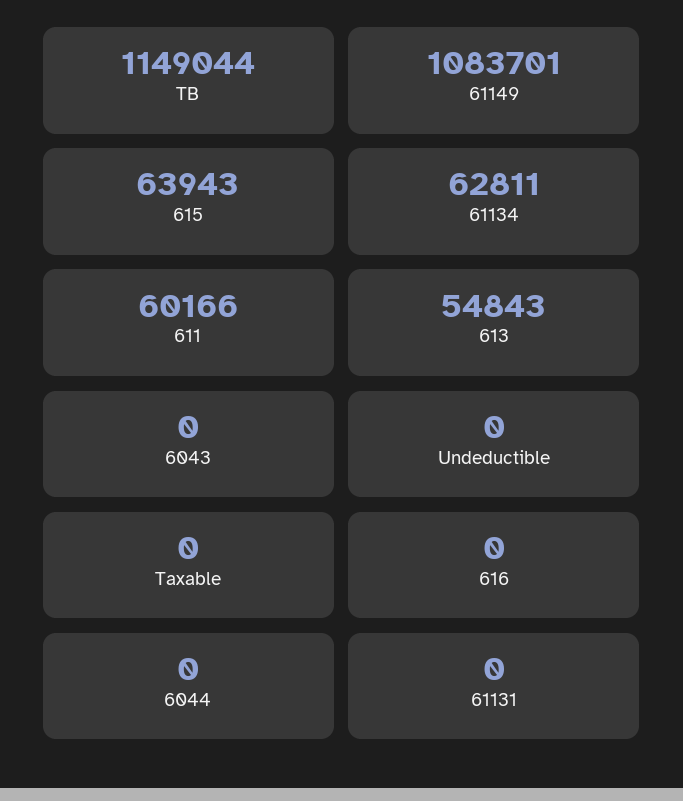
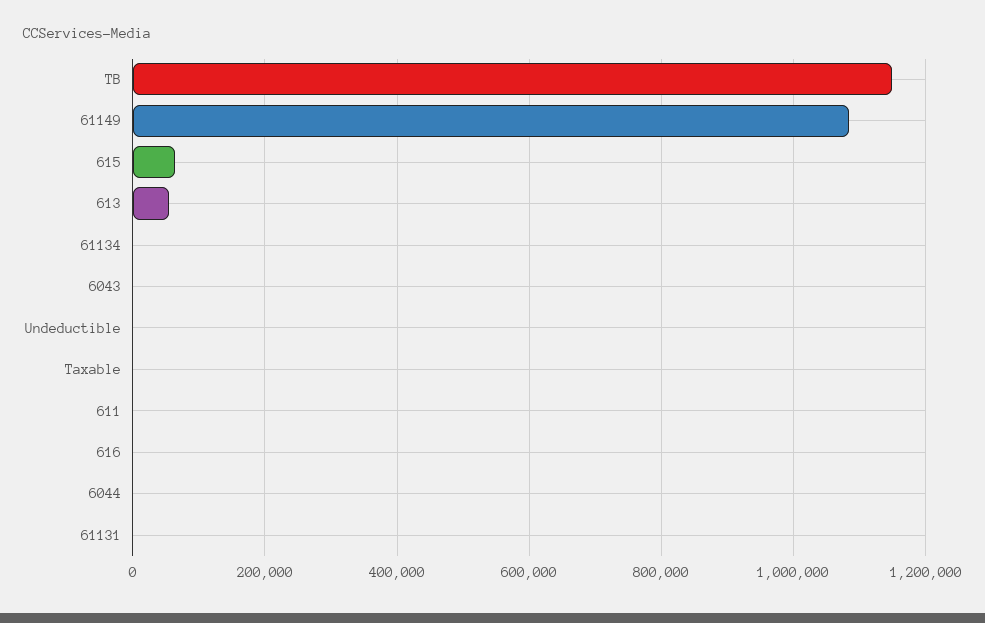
61134: 62811 -> 0
611: 60166 -> 0

